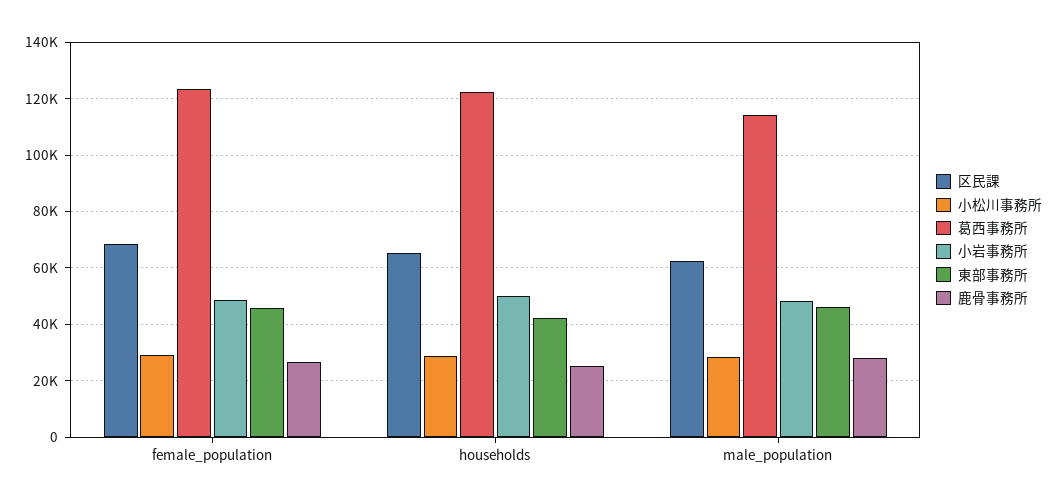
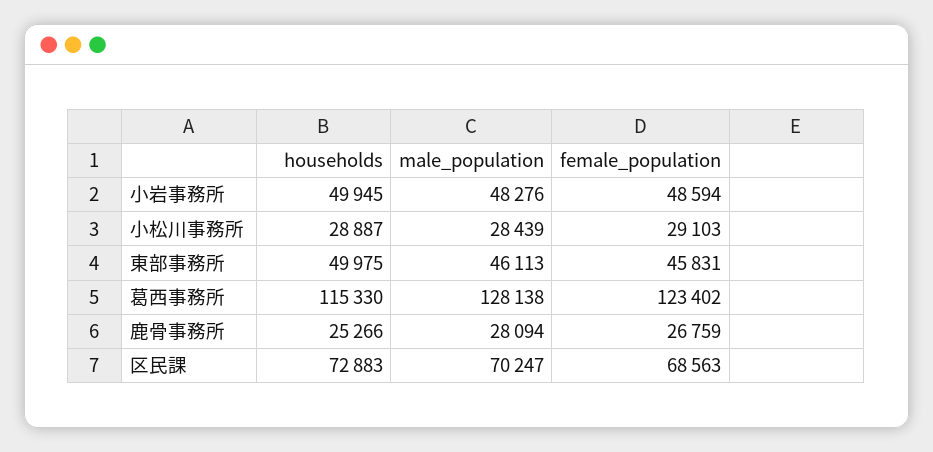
区民課, households: 65000 -> 72883
葛西事務所, households: 122500 -> 115330
東部事務所, households: 42500 -> 49975
区民課, male_population: 62500 -> 70247
葛西事務所, male_population: 115000 -> 128138

